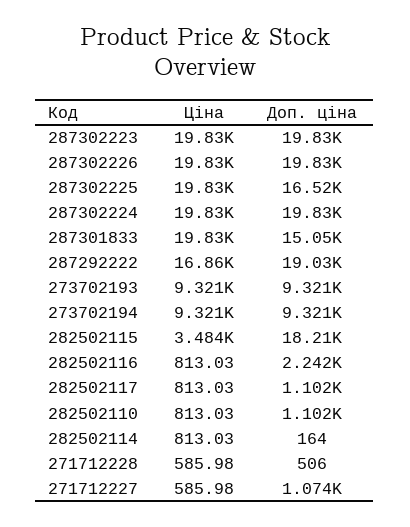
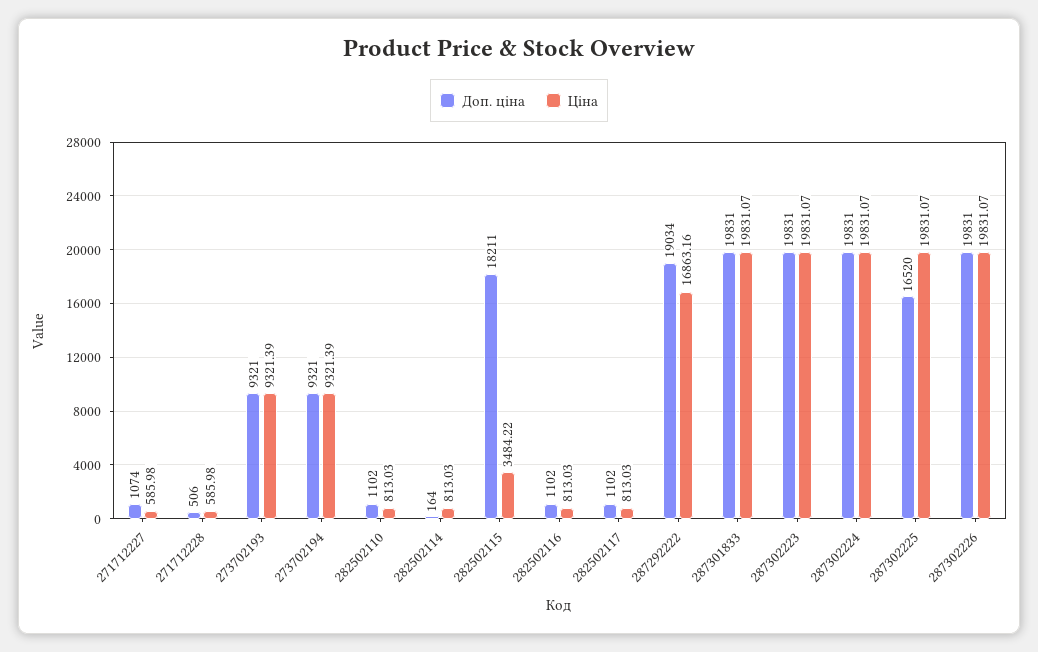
Доп. ціна, 287301833: 15050 -> 19831
Доп. ціна, 282502116: 2242 -> 1102

